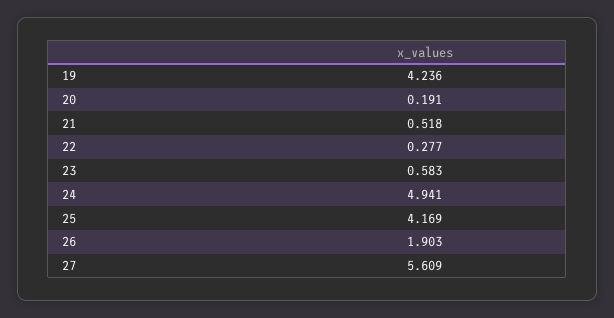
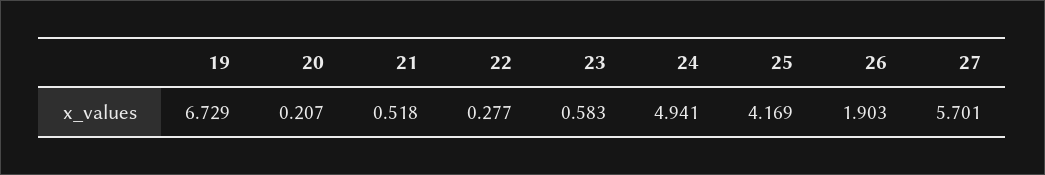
19: 4.236 -> 6.729
20: 0.191 -> 0.207
27: 5.609 -> 5.701

